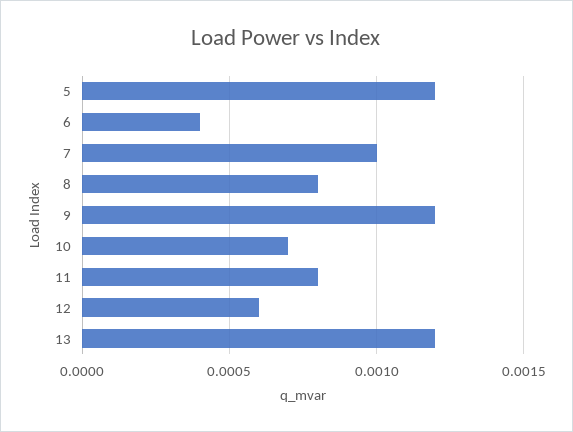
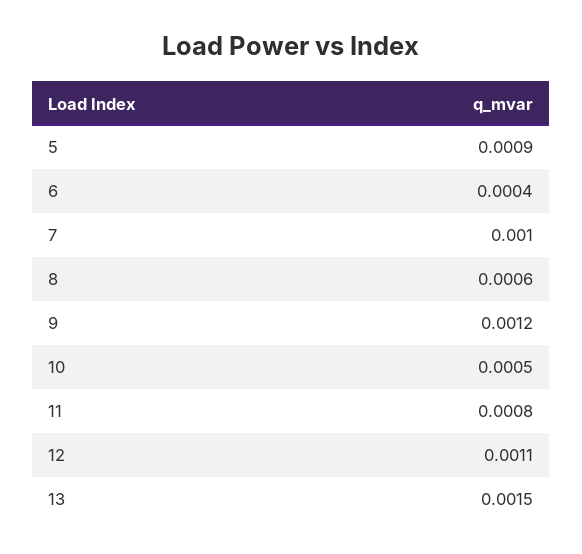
5: 0.0012 -> 0.0009
8: 0.0008 -> 0.0006
10: 0.0007 -> 0.0005
12: 0.0006 -> 0.0011
13: 0.0012 -> 0.0015

